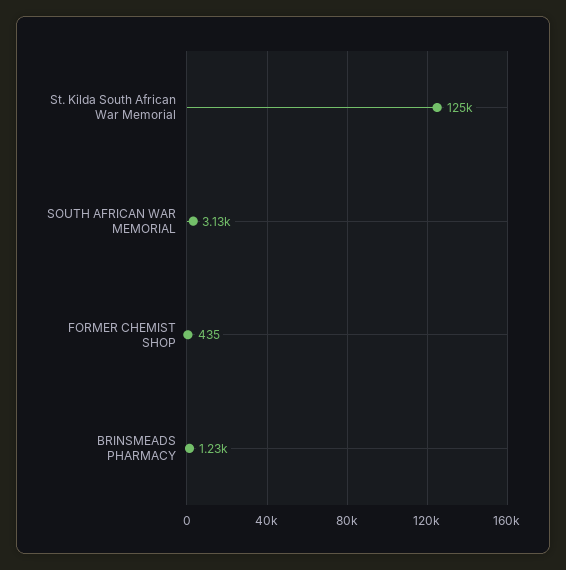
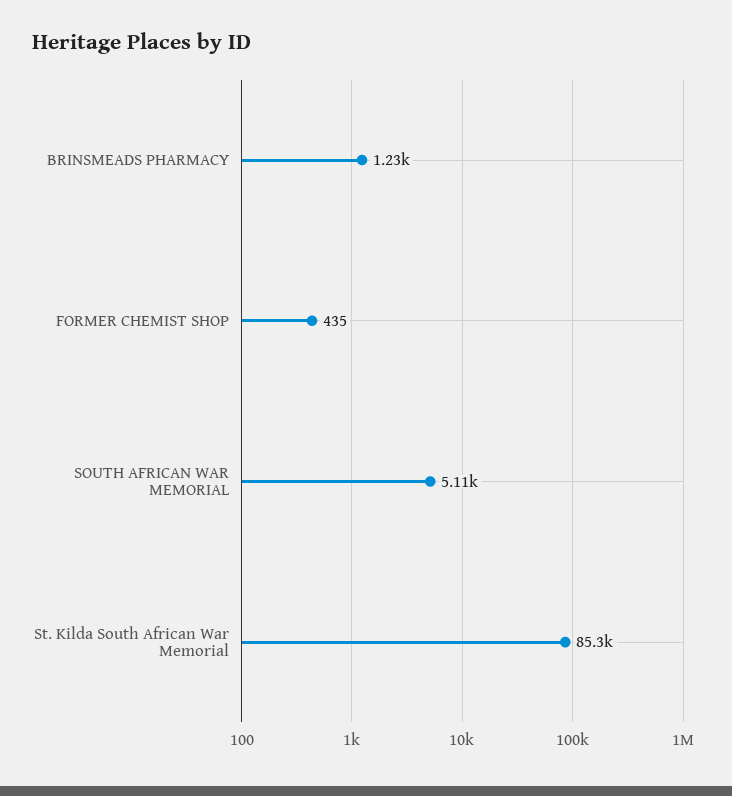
St. Kilda South African War Memorial: 125000 -> 85300
SOUTH AFRICAN WAR MEMORIAL: 3130 -> 5110

